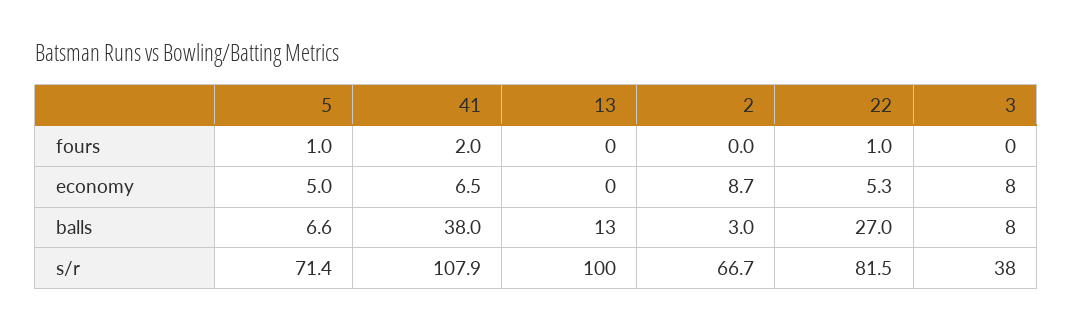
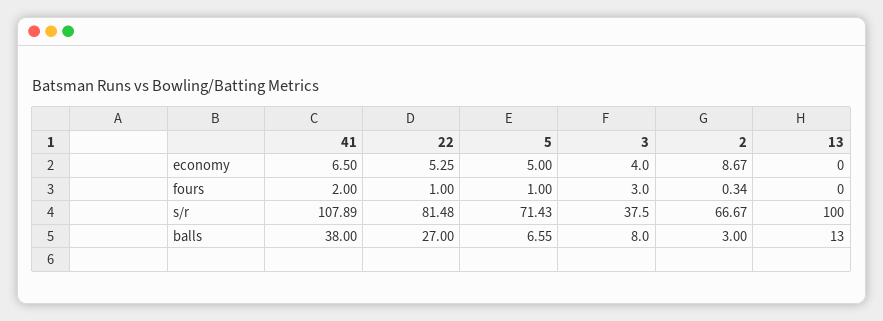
2, fours: 0 -> 0.34
3, fours: 0 -> 3
3, economy: 8 -> 4

